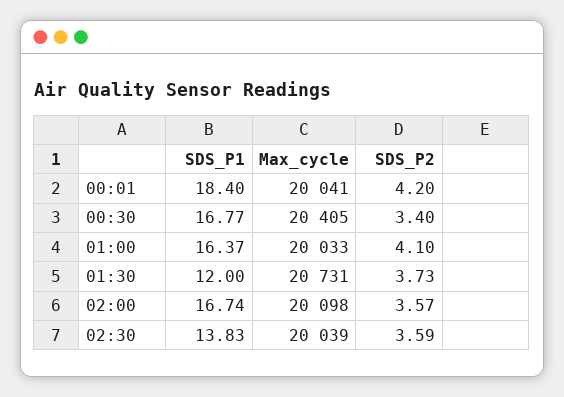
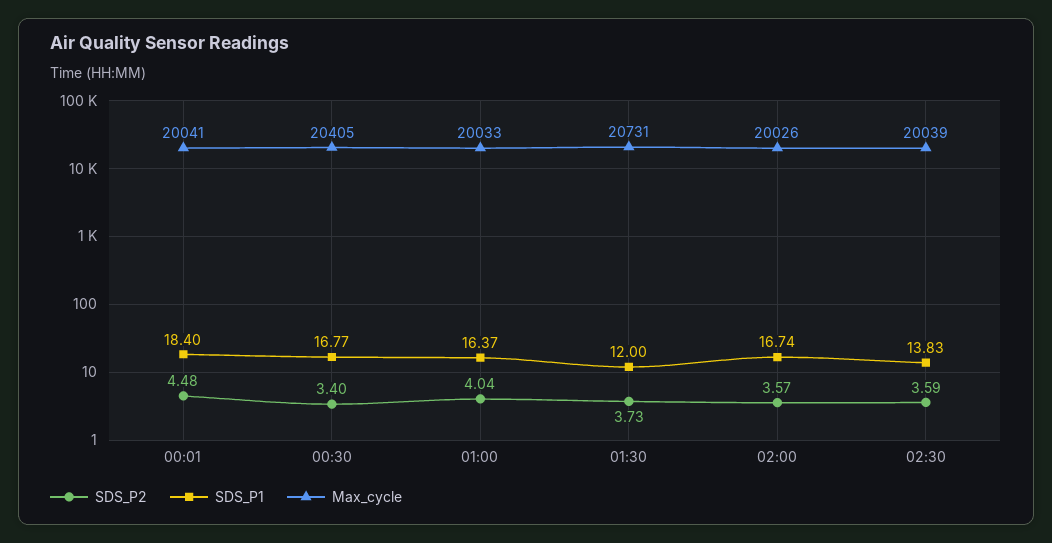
SDS_P2, 00:01: 4.2 -> 4.48
SDS_P2, 01:00: 4.1 -> 4.04
Max_cycle, 02:00: 20098 -> 20026

